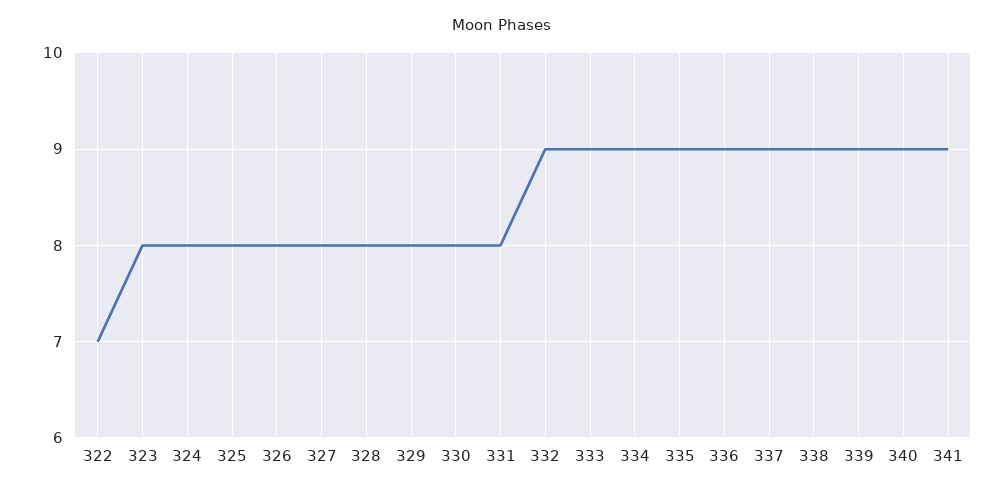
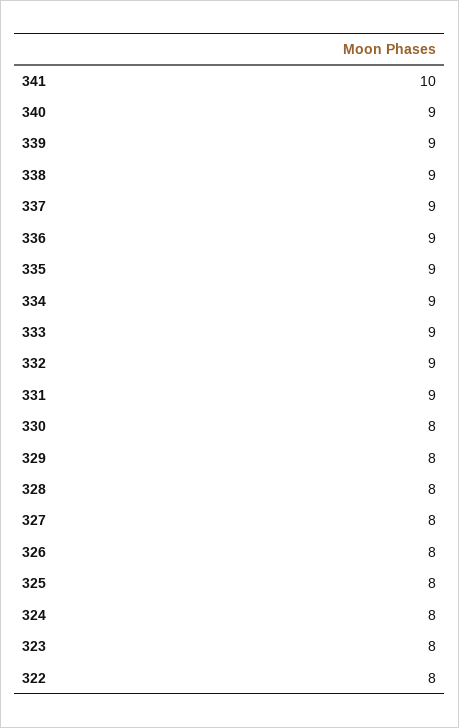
322: 7 -> 8
331: 8 -> 9
341: 9 -> 10

